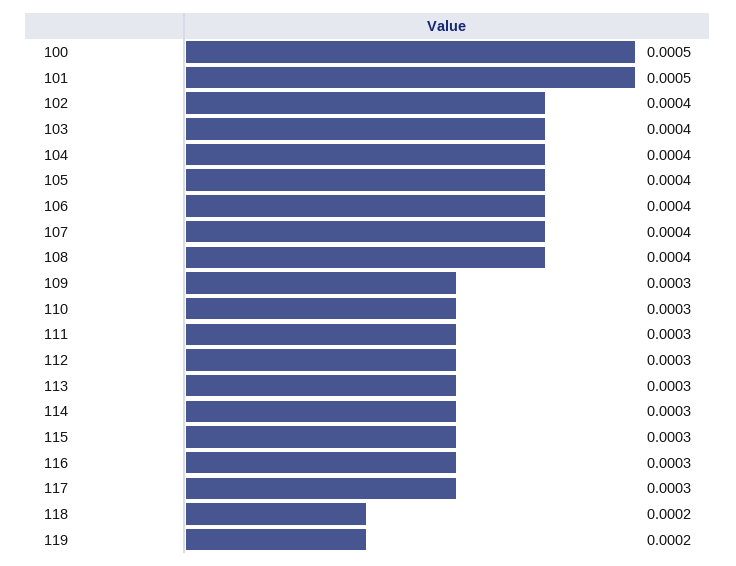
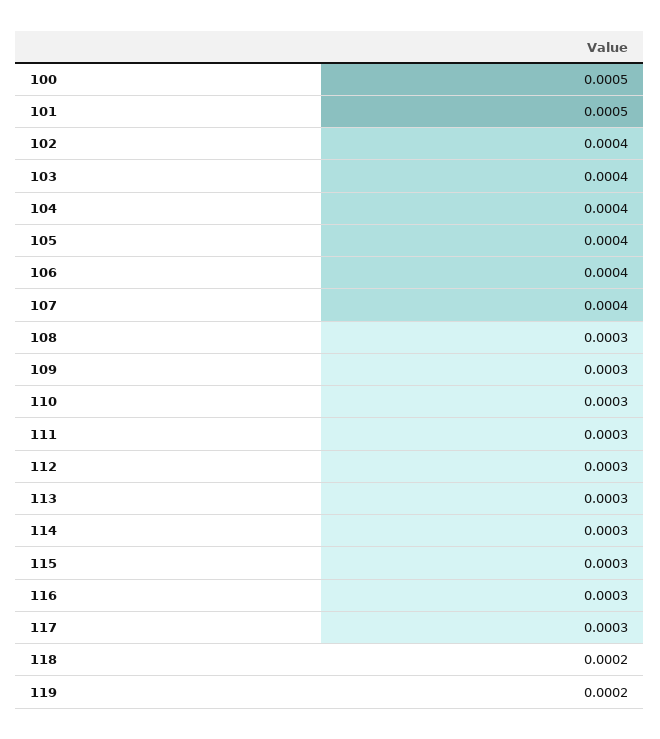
108: 0.0004 -> 0.0003

